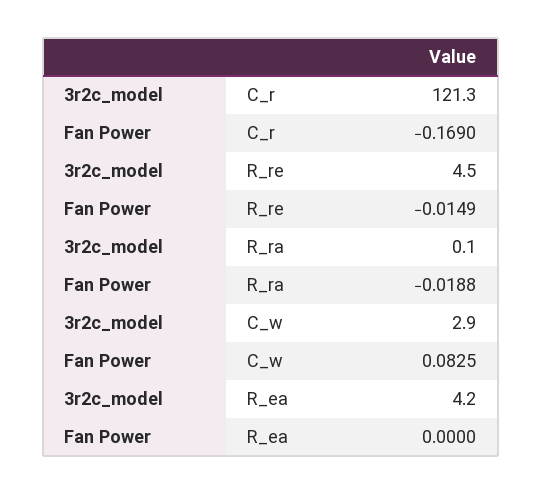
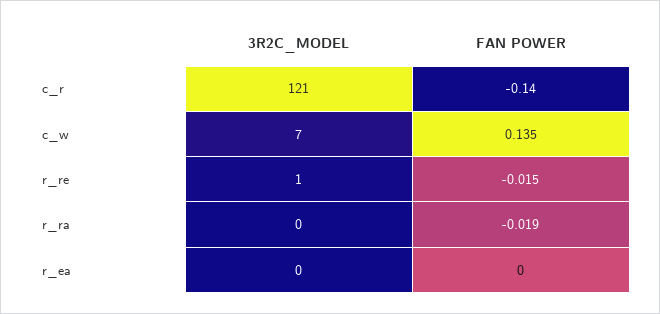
Fan Power, C_r: -0.169 -> -0.14
3r2c_model, R_re: 4.5 -> 1
3r2c_model, C_w: 2.9 -> 7
Fan Power, C_w: 0.0825 -> 0.135
3r2c_model, R_ea: 4.2 -> 0

